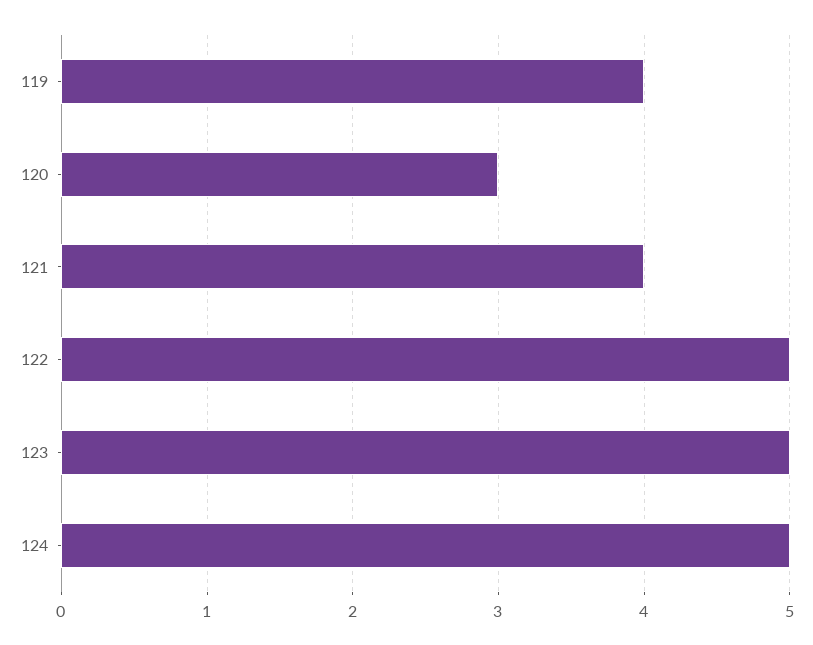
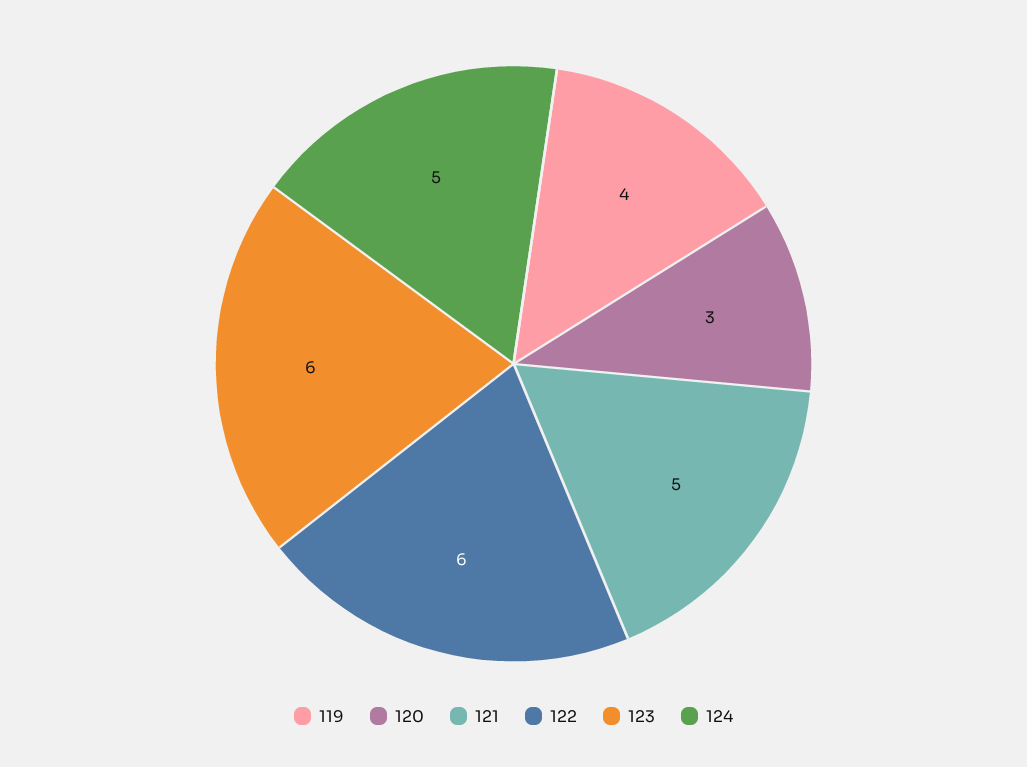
121: 4 -> 5
122: 5 -> 6
123: 5 -> 6

